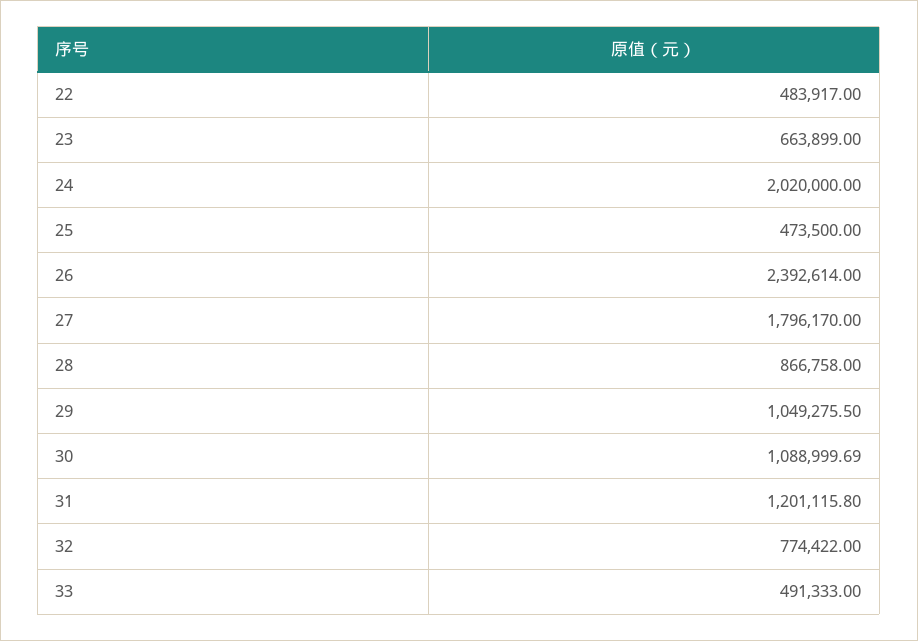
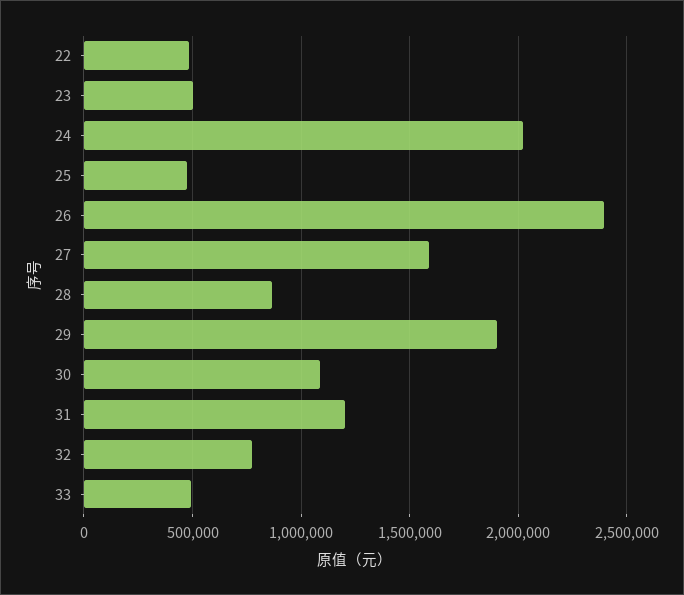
23: 663899 -> 500000
27: 1796170 -> 1600000
29: 1049275.5 -> 1900000

